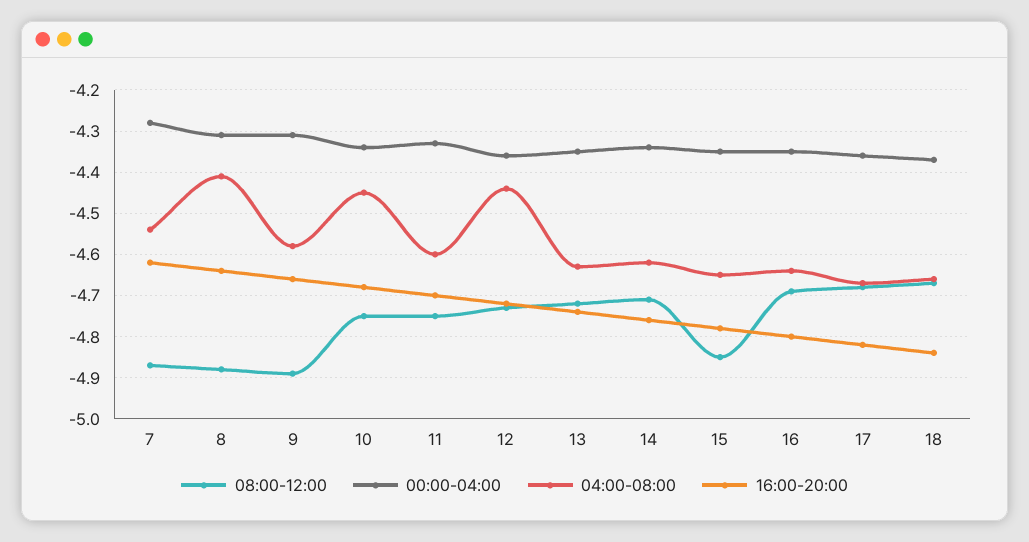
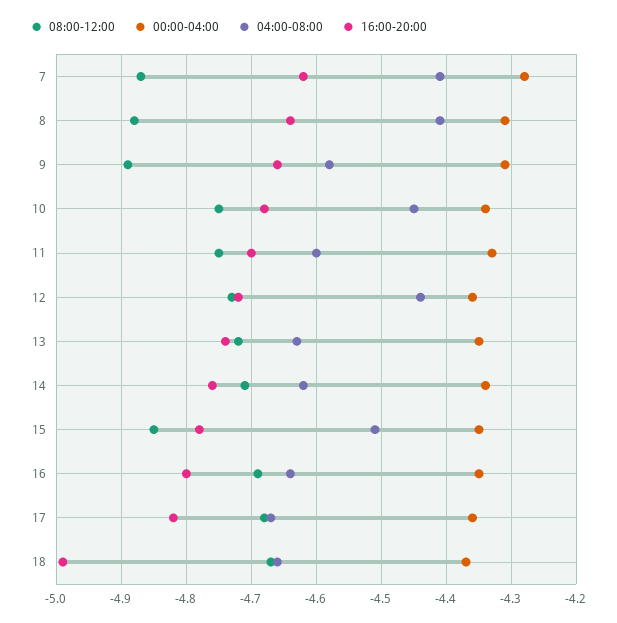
04:00-08:00, 7: -4.55 -> -4.41
04:00-08:00, 15: -4.65 -> -4.51
16:00-20:00, 18: -4.85 -> -4.99

